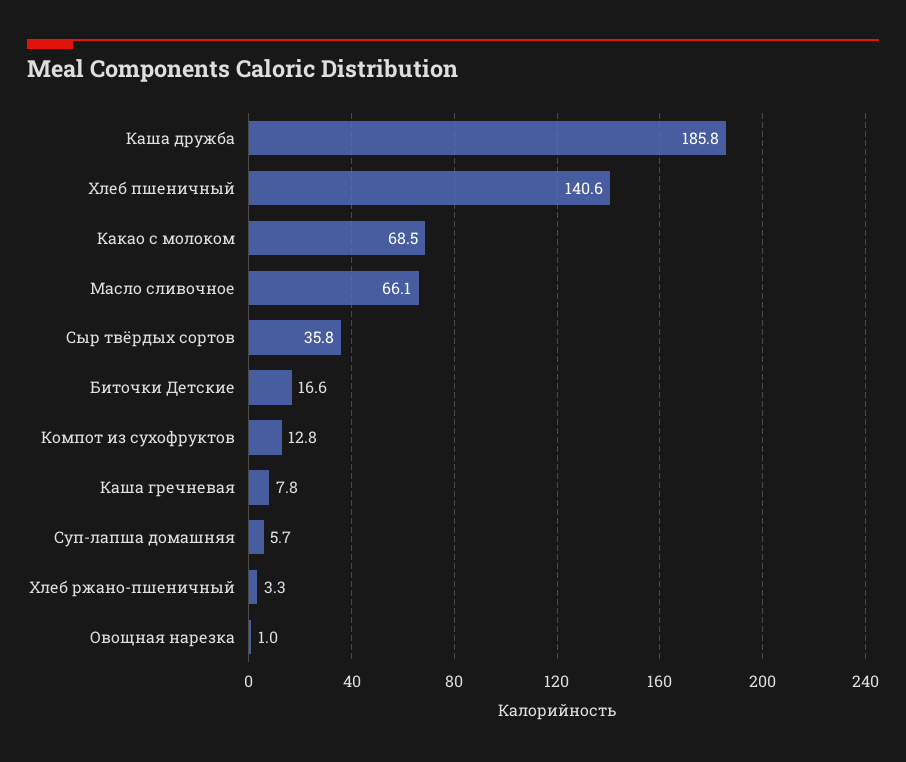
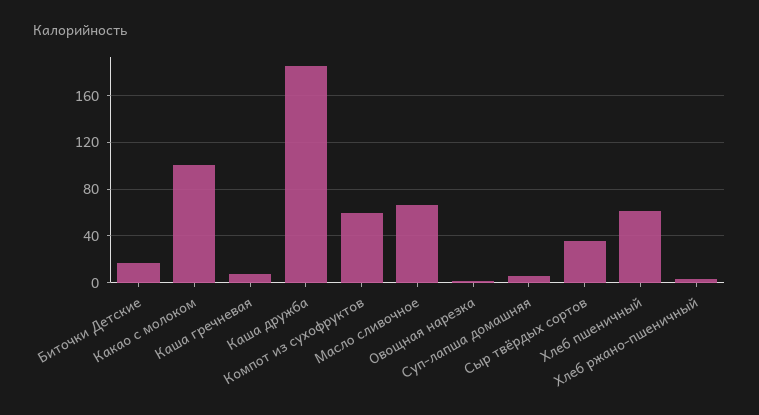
Хлеб пшеничный: 140.6 -> 60
Какао с молоком: 68.5 -> 100
Компот из сухофруктов: 12.8 -> 60

